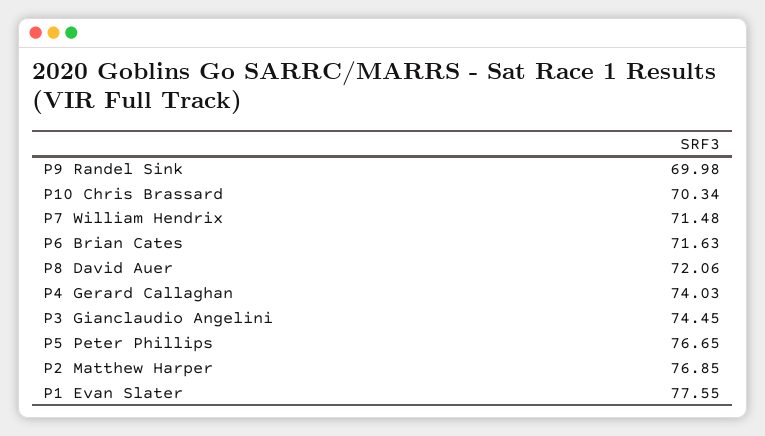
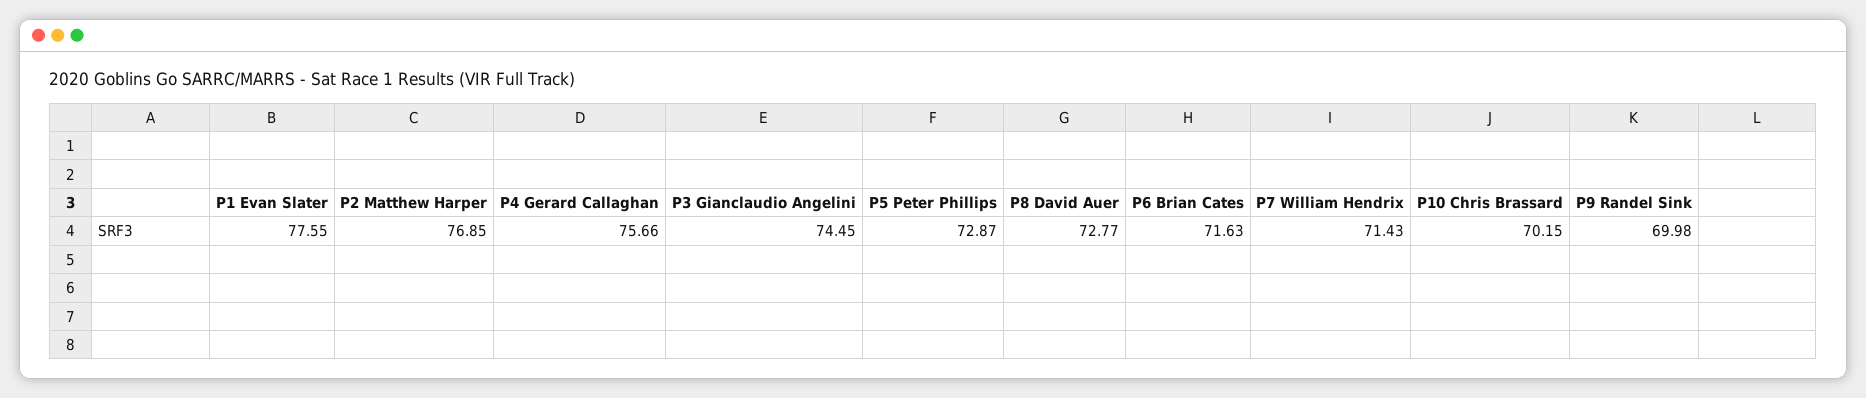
P10 Chris Brassard: 70.34 -> 70.15
P7 William Hendrix: 71.48 -> 71.43
P8 David Auer: 72.06 -> 72.77
P4 Gerard Callaghan: 74.03 -> 75.66
P5 Peter Phillips: 76.65 -> 72.87

